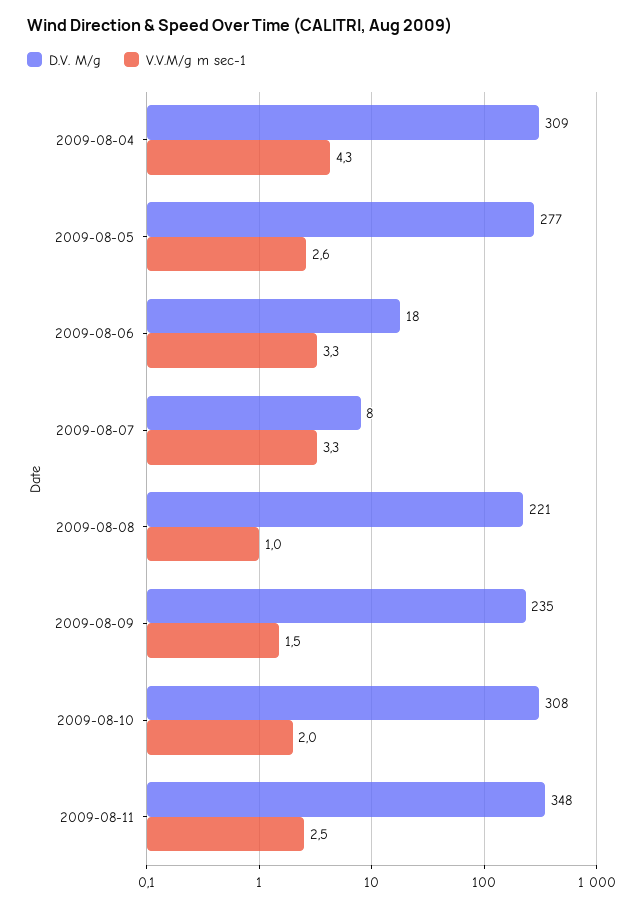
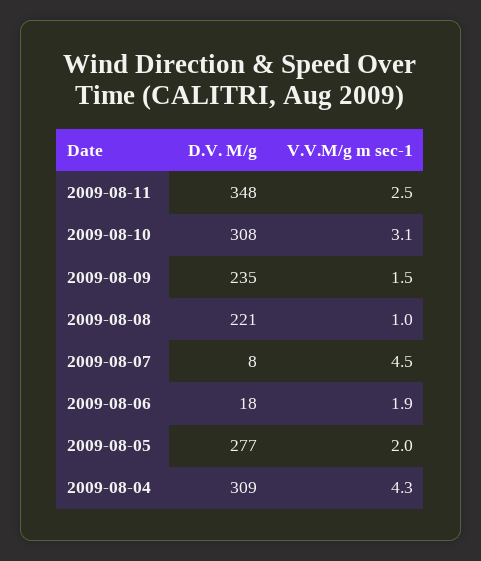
V.V.M/g m sec-1, 2009-08-05: 2.6 -> 2
V.V.M/g m sec-1, 2009-08-06: 3.3 -> 1.9
V.V.M/g m sec-1, 2009-08-07: 3.3 -> 4.5
V.V.M/g m sec-1, 2009-08-10: 2 -> 3.1

